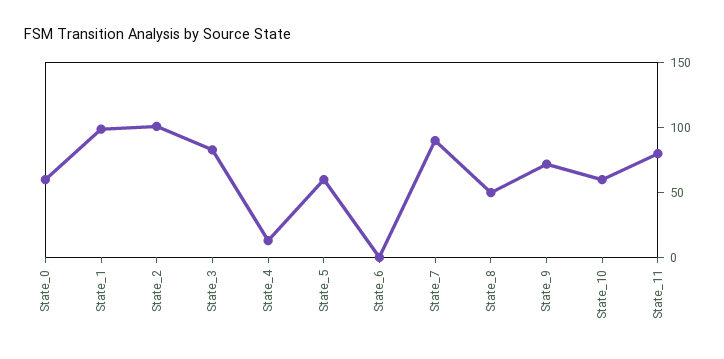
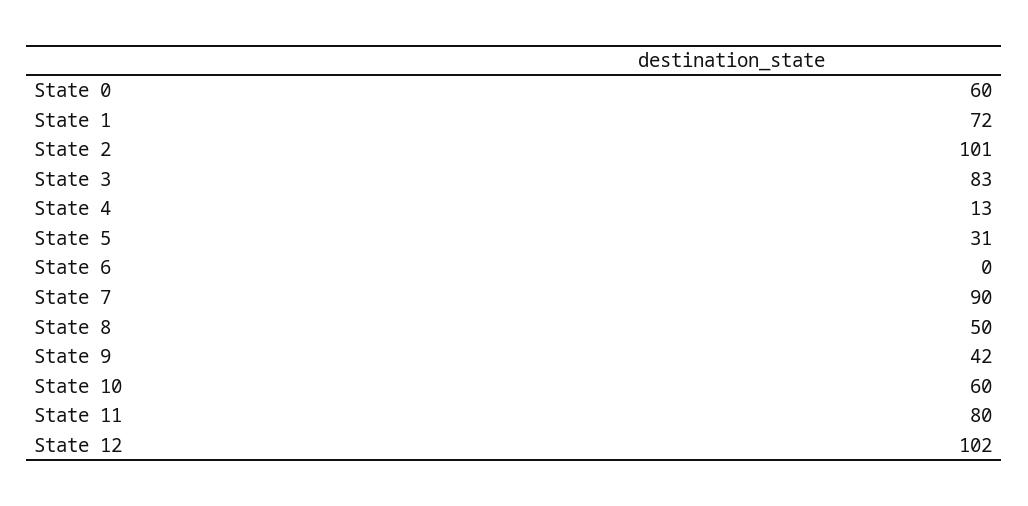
State_1: 100 -> 72
State_5: 60 -> 31
State_9: 70 -> 42
State 12: none -> 102

